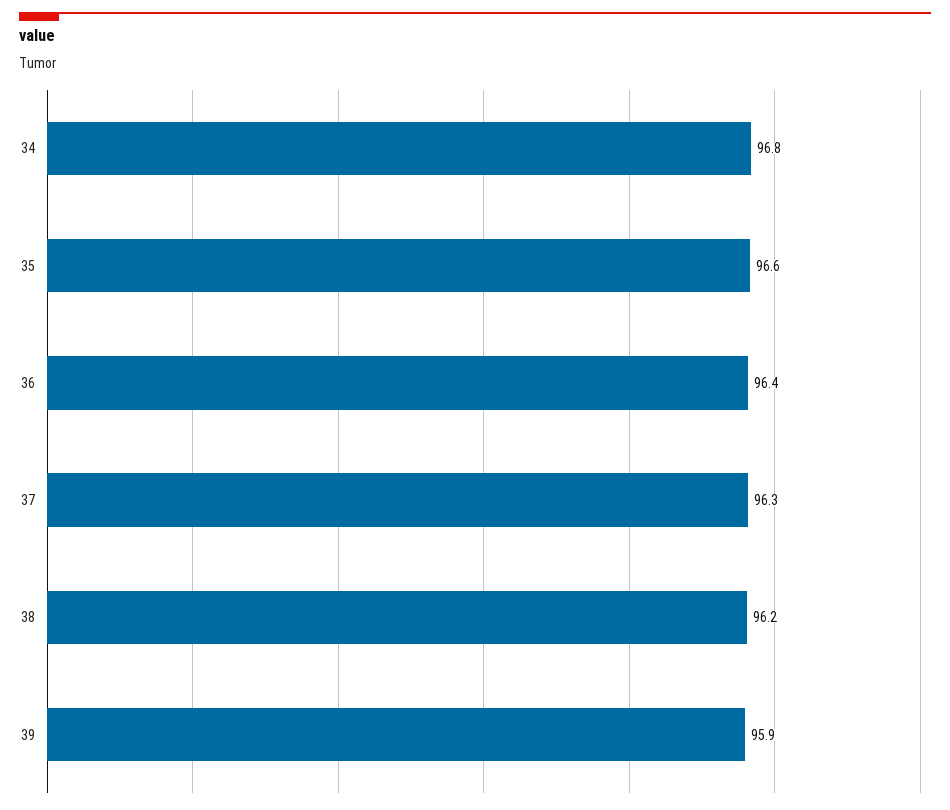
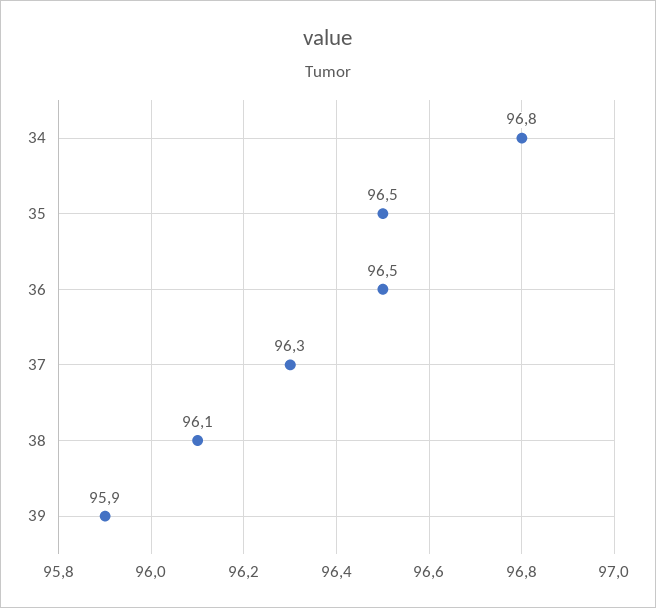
35: 96.6 -> 96.5
36: 96.4 -> 96.5
38: 96.2 -> 96.1

